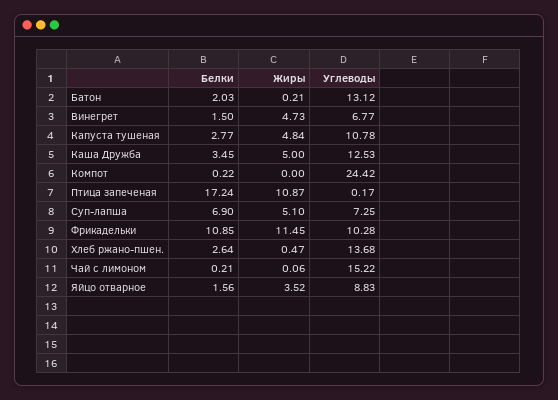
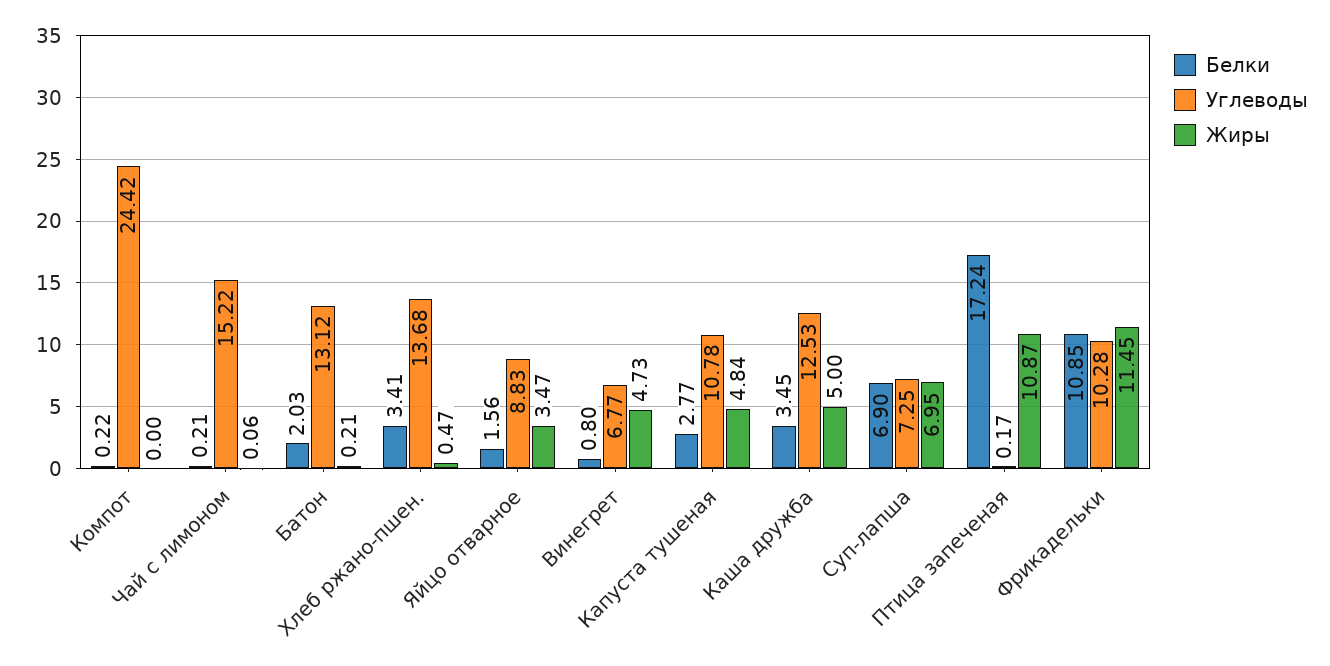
Белки, Винегрет: 1.5 -> 0.8
Жиры, Суп-лапша: 5.1 -> 6.95
Белки, Хлеб ржано-пшен.: 2.64 -> 3.41
Жиры, Яйцо отварное: 3.52 -> 3.47

